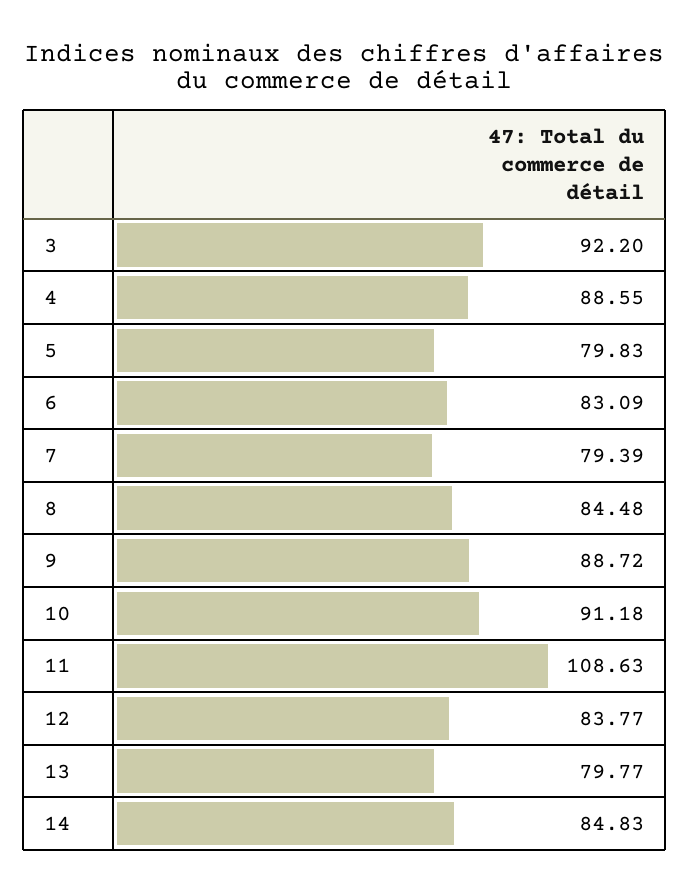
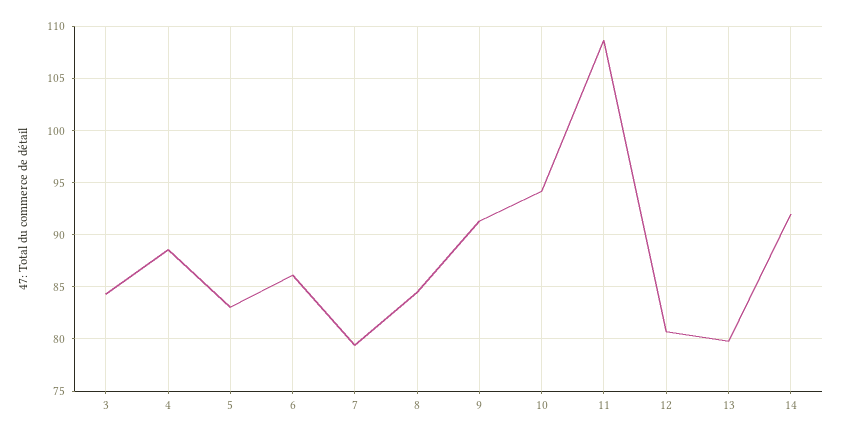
3: 92.2 -> 84
5: 79.83 -> 83
6: 83.09 -> 86
9: 88.72 -> 91
10: 91.18 -> 94
12: 83.77 -> 81
14: 84.83 -> 92

